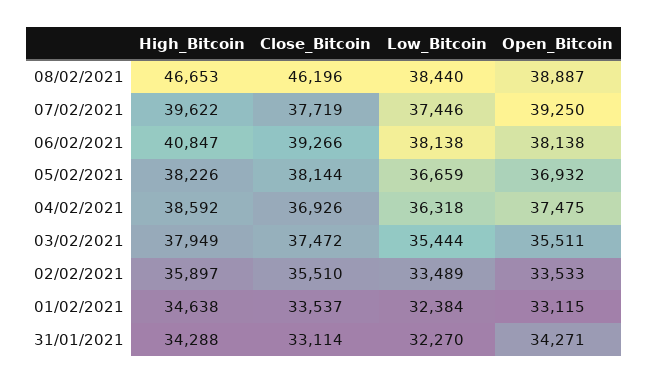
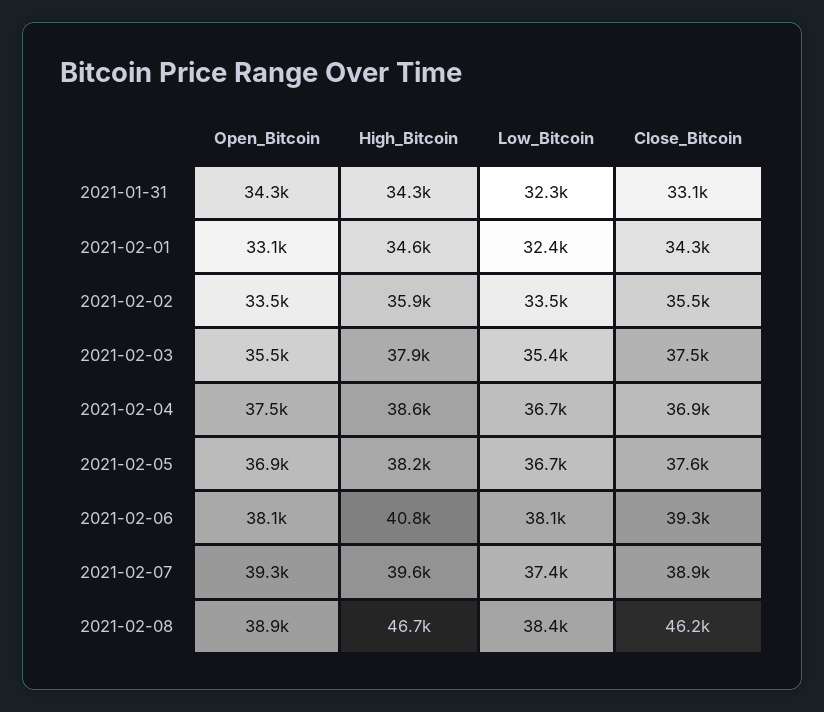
Close_Bitcoin, 07/02/2021: 37719 -> 38900
Close_Bitcoin, 05/02/2021: 38144 -> 37600
Low_Bitcoin, 04/02/2021: 36318 -> 36700
Close_Bitcoin, 01/02/2021: 33537 -> 34300

